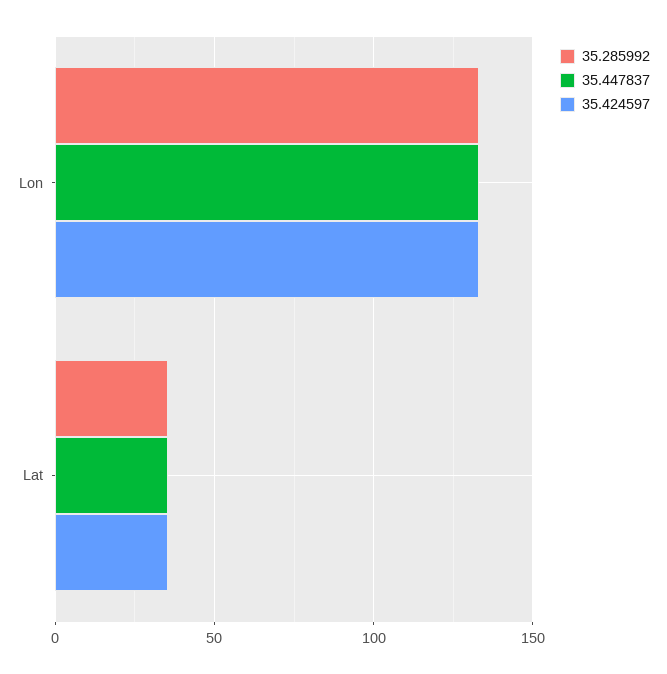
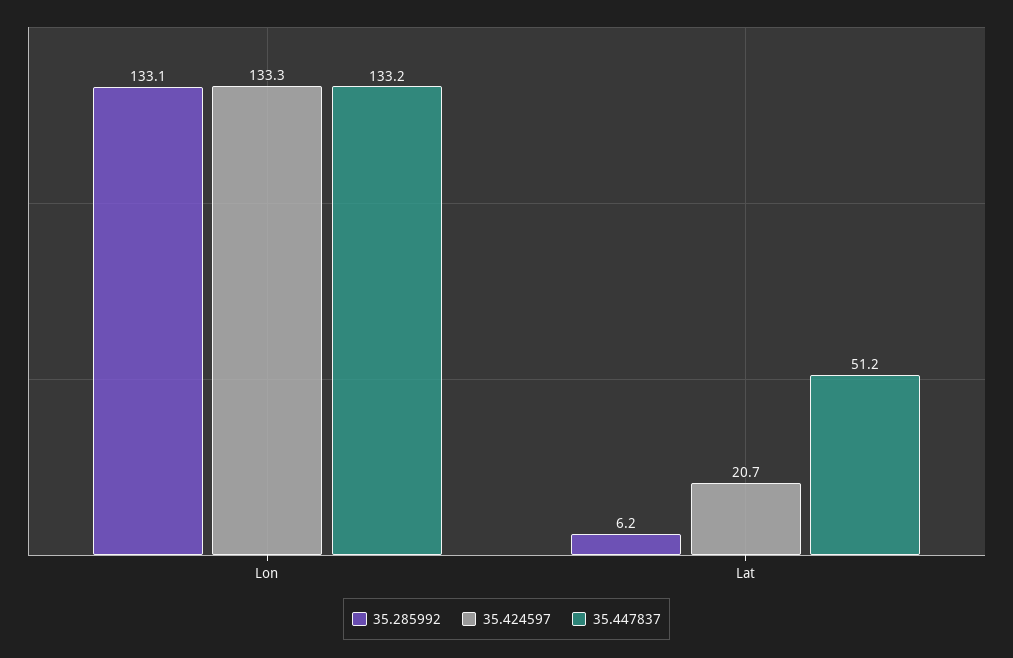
35.285992, Lat: 35 -> 6.2
35.447837, Lat: 35 -> 51.2
35.424597, Lat: 35 -> 20.7

